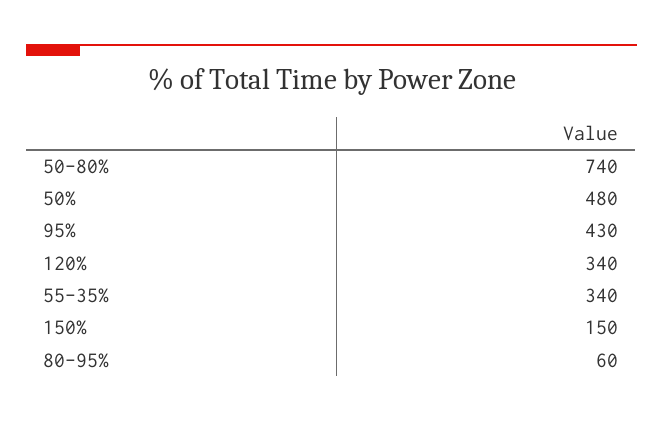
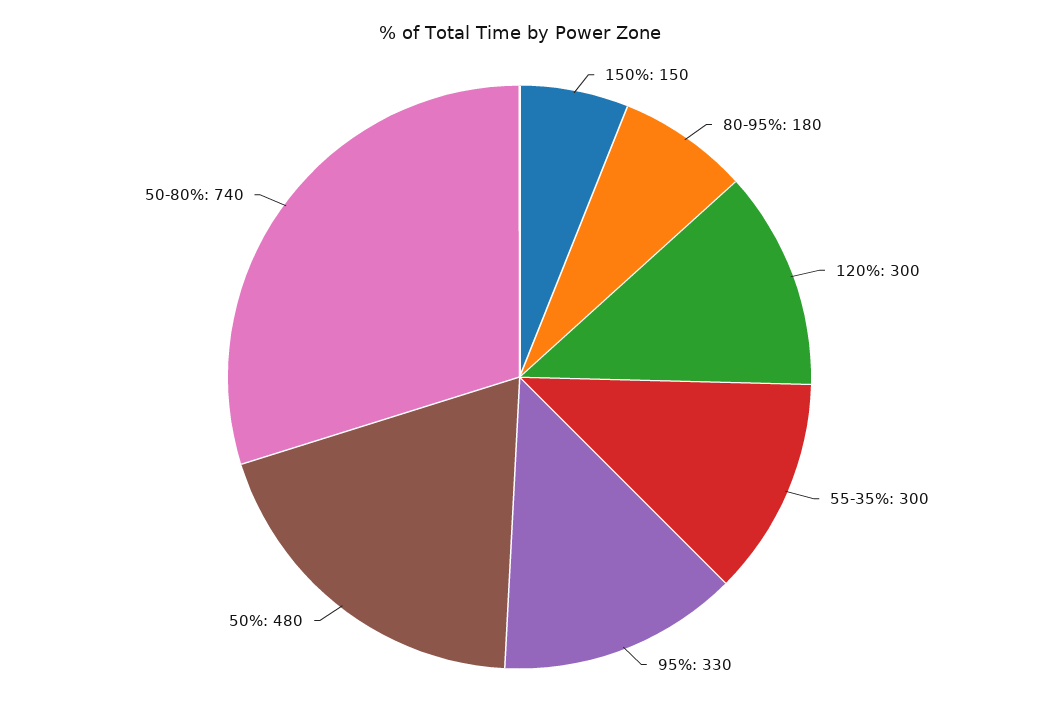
95%: 430 -> 330
120%: 340 -> 300
55-35%: 340 -> 300
80-95%: 60 -> 180

